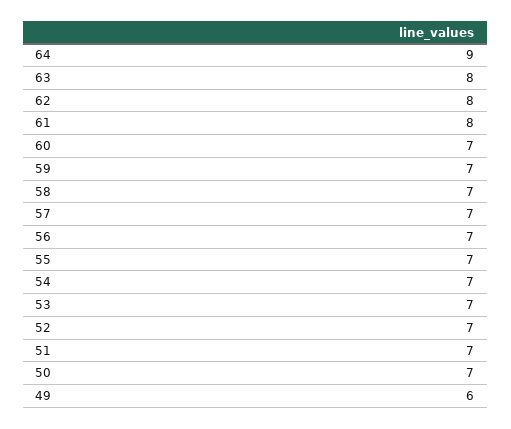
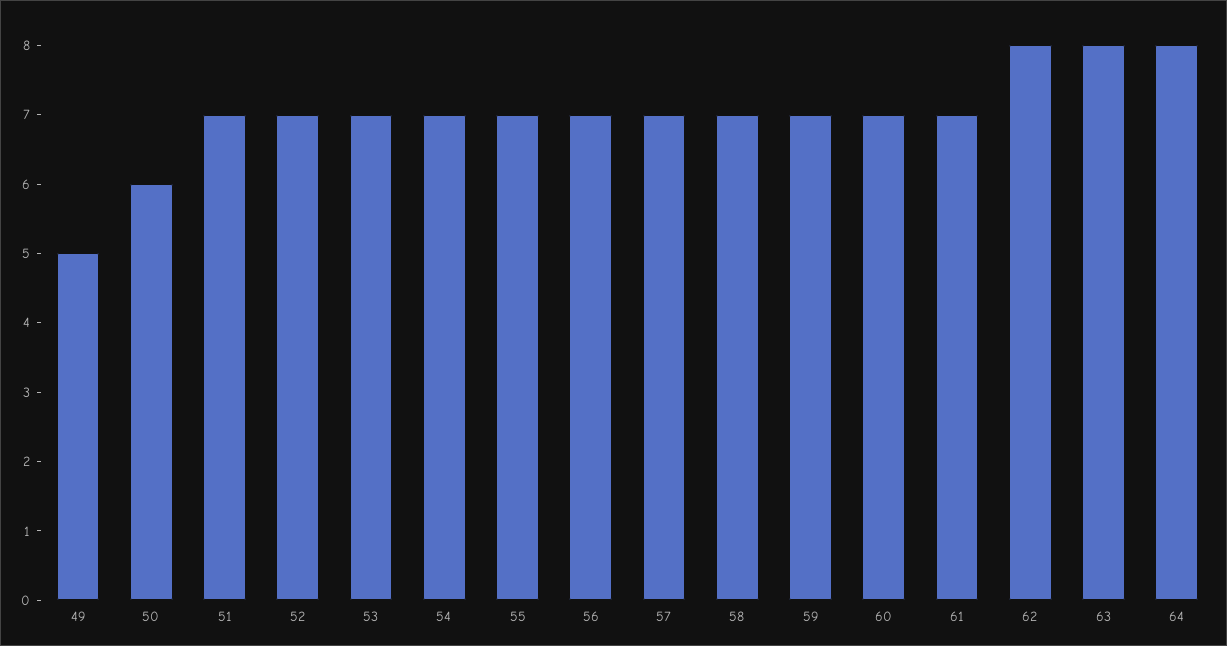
64: 9 -> 8
61: 8 -> 7
50: 7 -> 6
49: 6 -> 5

